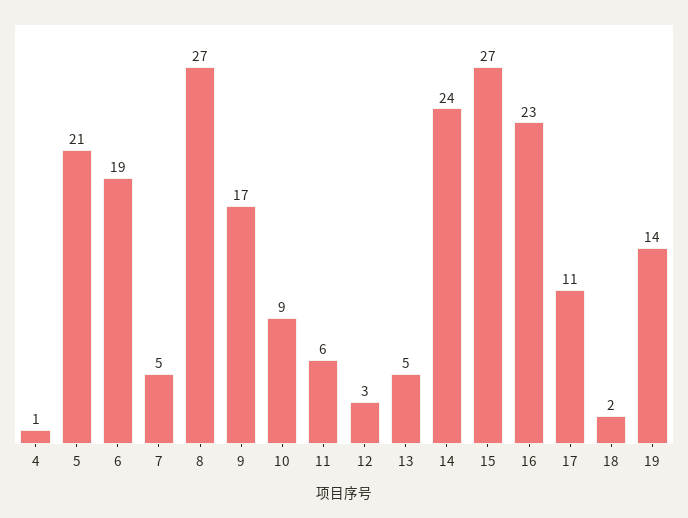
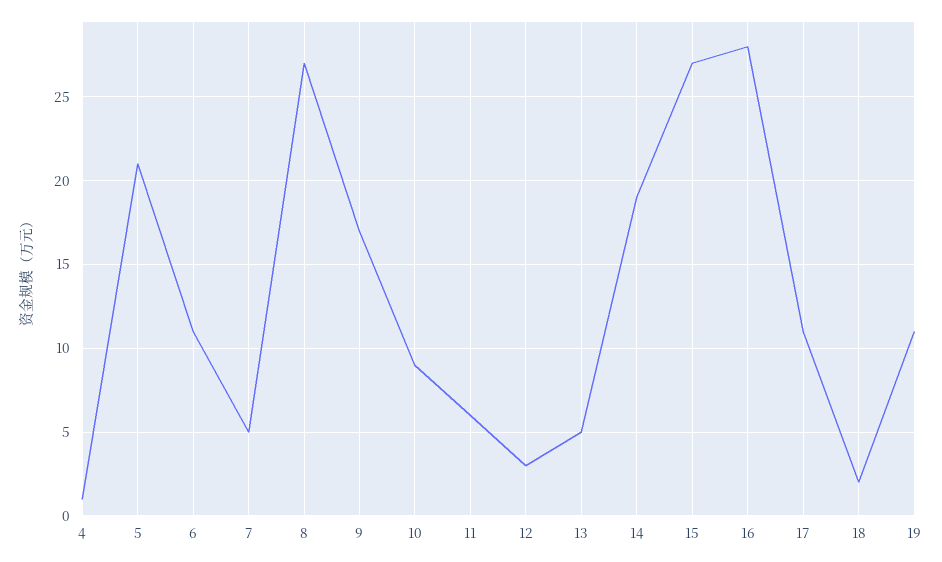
6: 19 -> 11
14: 24 -> 19
16: 23 -> 28
19: 14 -> 11

